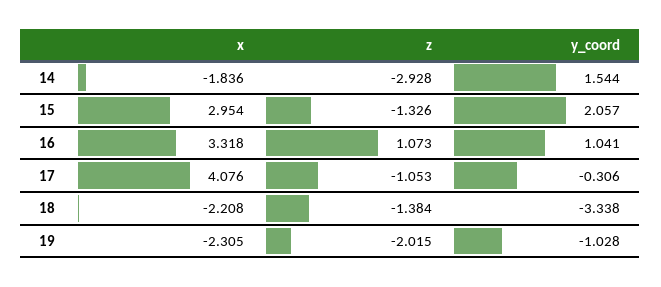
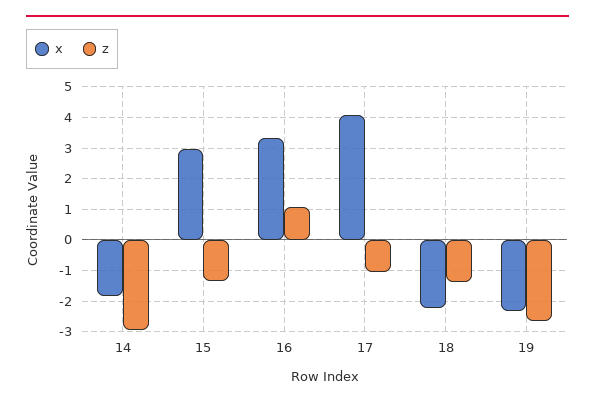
y_coord, 14: 1.544 -> none
y_coord, 15: 2.057 -> none
y_coord, 16: 1.041 -> none
y_coord, 17: -0.306 -> none
y_coord, 18: -3.338 -> none
z, 19: -2.015 -> -2.6
y_coord, 19: -1.028 -> none

